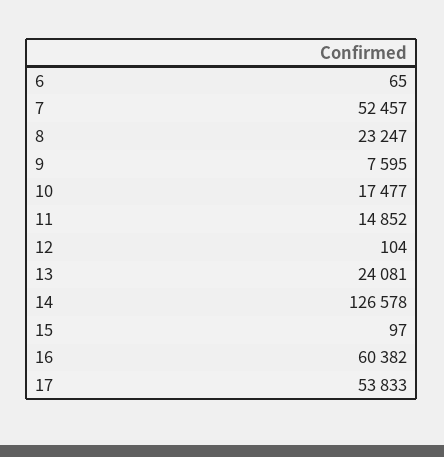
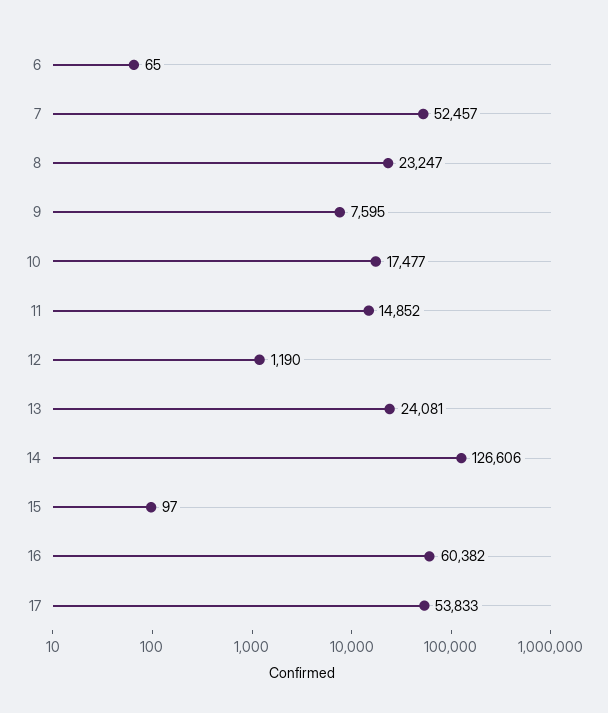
12: 104 -> 1190
14: 126578 -> 126606

